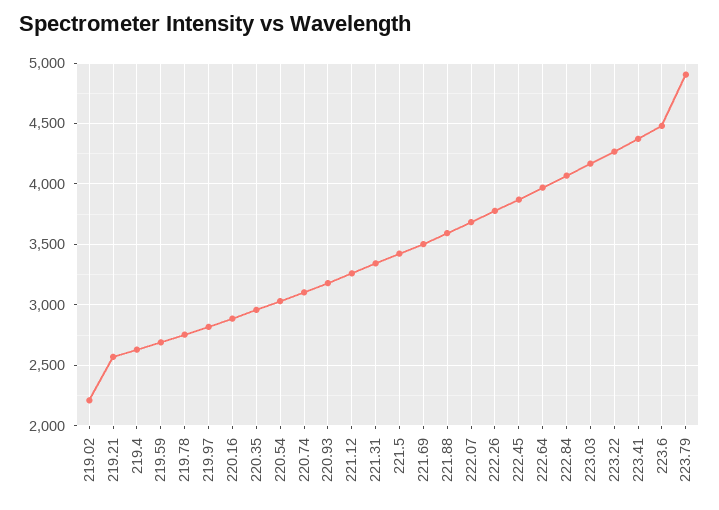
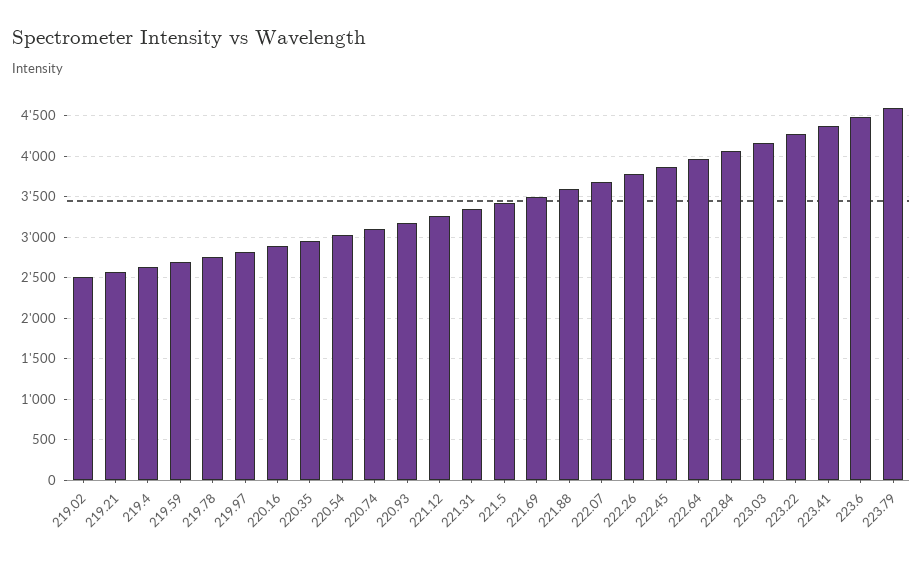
219.02: 2200 -> 2500
223.79: 4900 -> 4600

